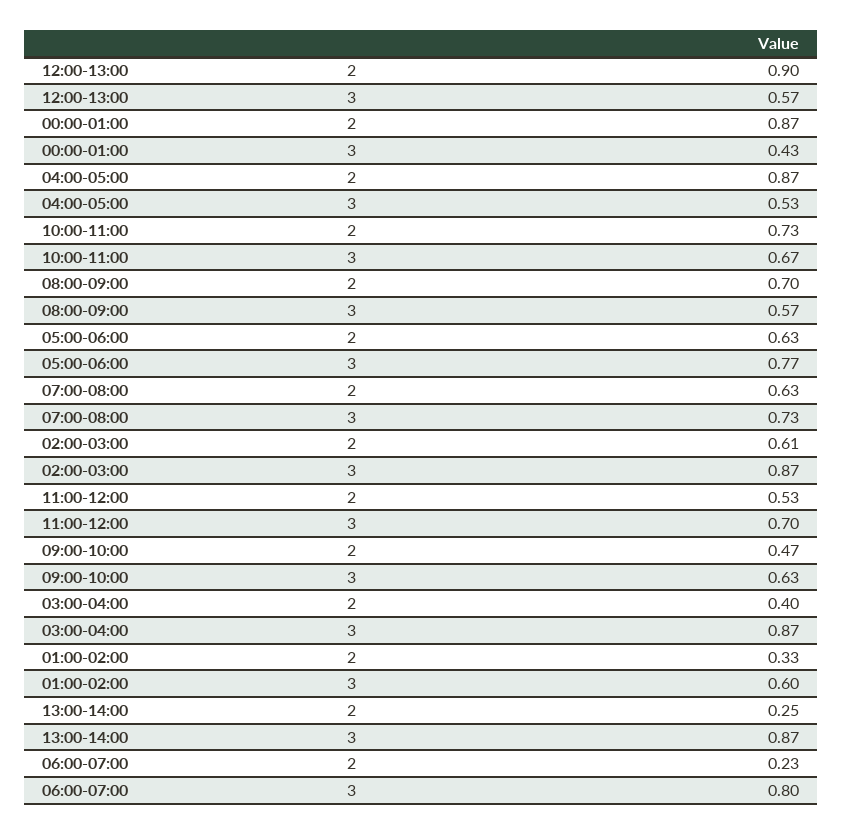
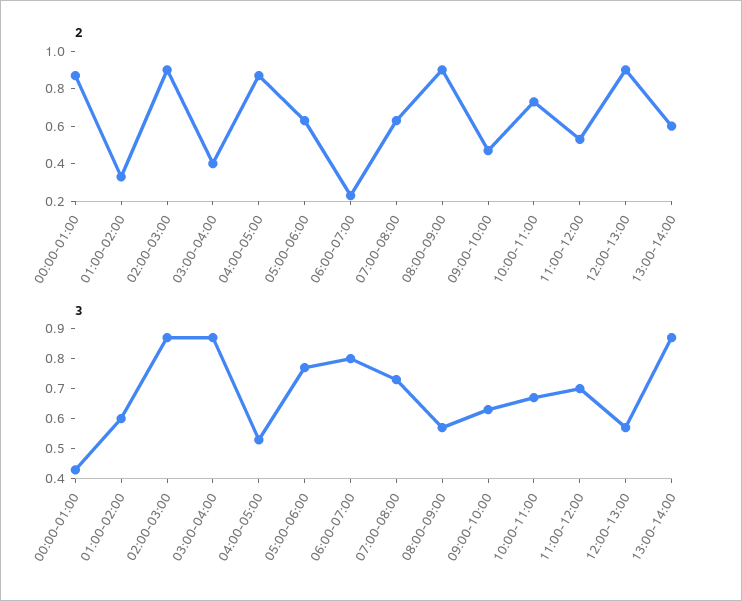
2, 08:00-09:00: 0.7 -> 0.9
2, 02:00-03:00: 0.61 -> 0.9
2, 13:00-14:00: 0.25 -> 0.6

